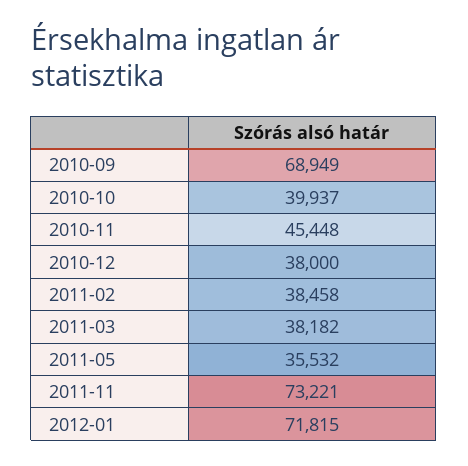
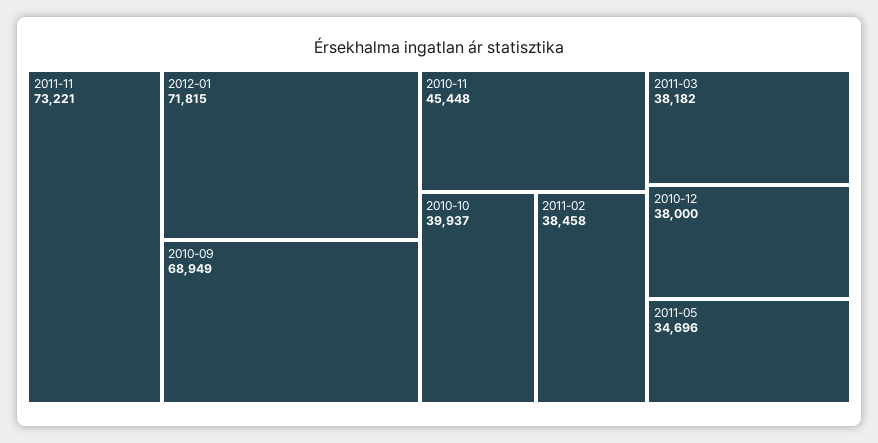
2011-05: 35532 -> 34696

